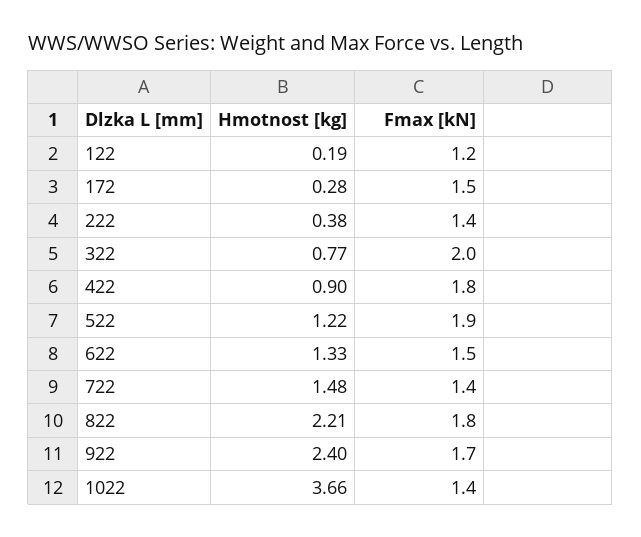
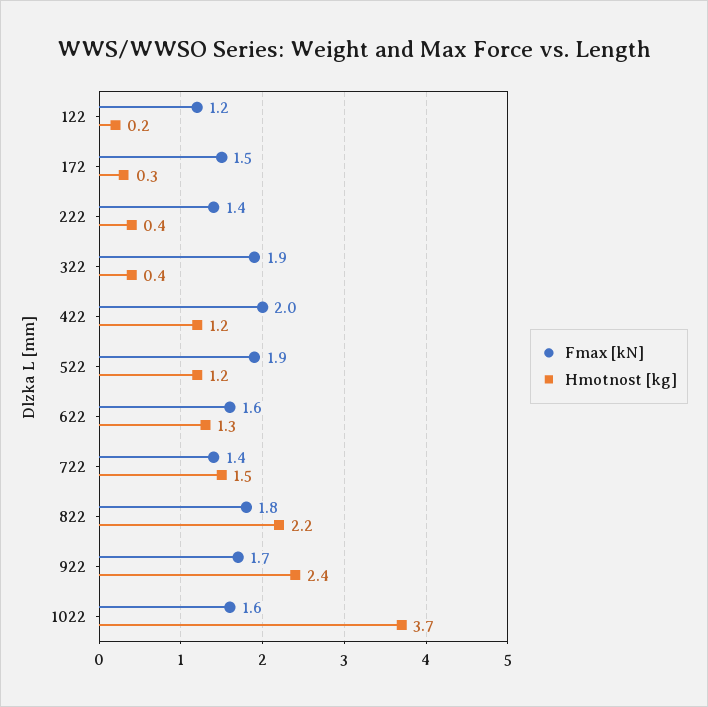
Hmotnost [kg], 322: 0.77 -> 0.4
Fmax [kN], 322: 2 -> 1.9
Hmotnost [kg], 422: 0.9 -> 1.2
Fmax [kN], 422: 1.8 -> 2
Fmax [kN], 622: 1.5 -> 1.6
Fmax [kN], 1022: 1.4 -> 1.6

